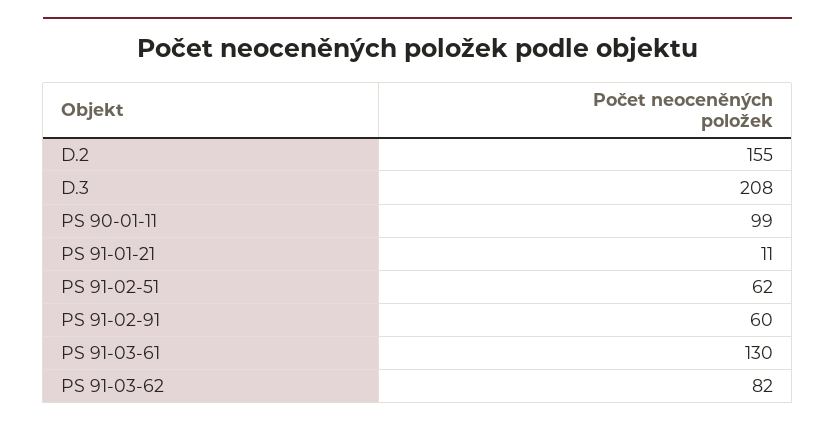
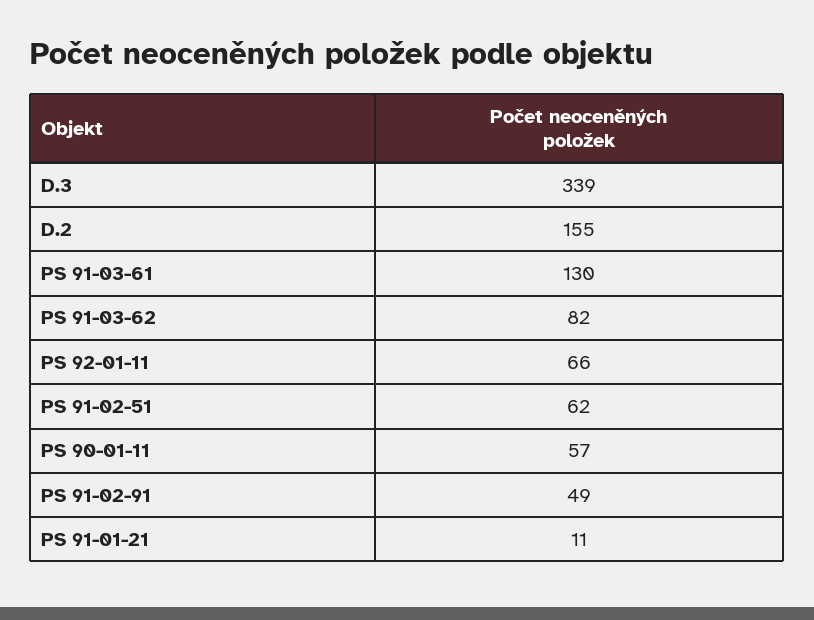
D.3: 208 -> 339
PS 90-01-11: 99 -> 57
PS 91-02-91: 60 -> 49
PS 92-01-11: none -> 66

